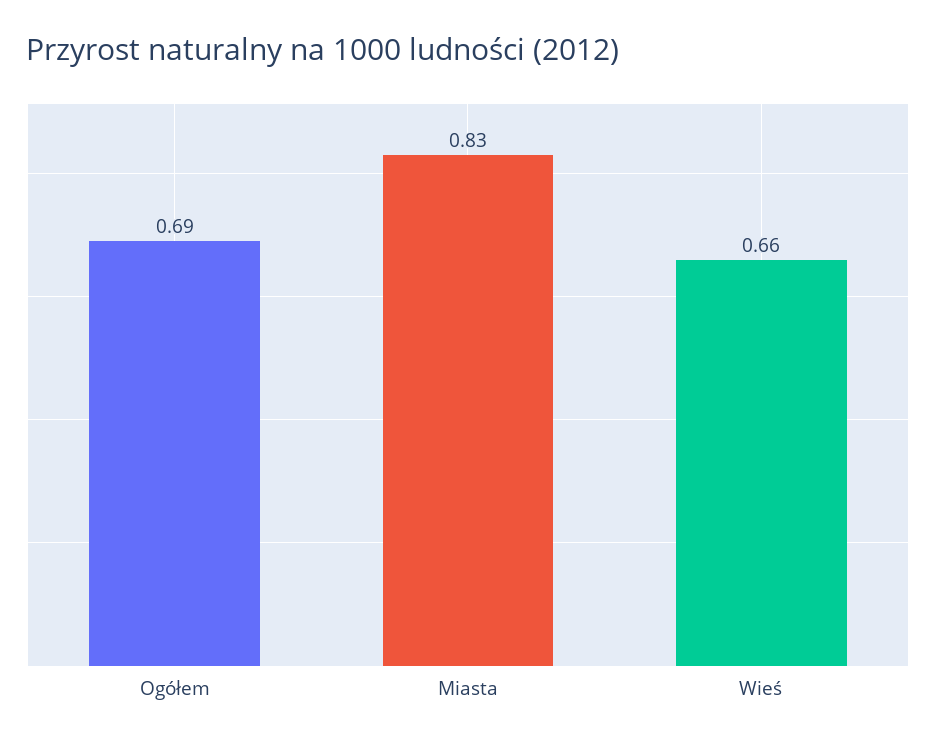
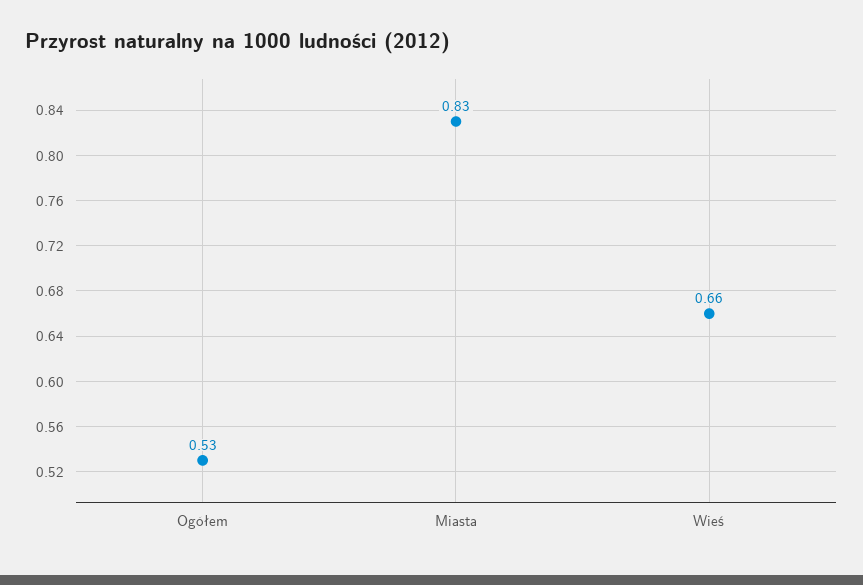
Ogółem: 0.69 -> 0.53

